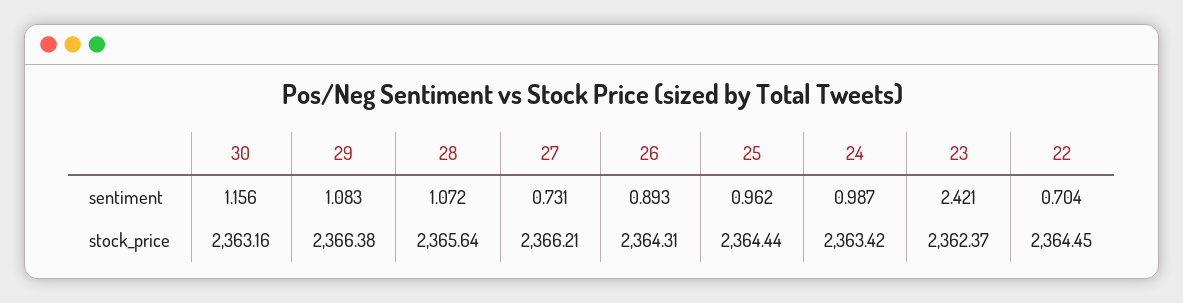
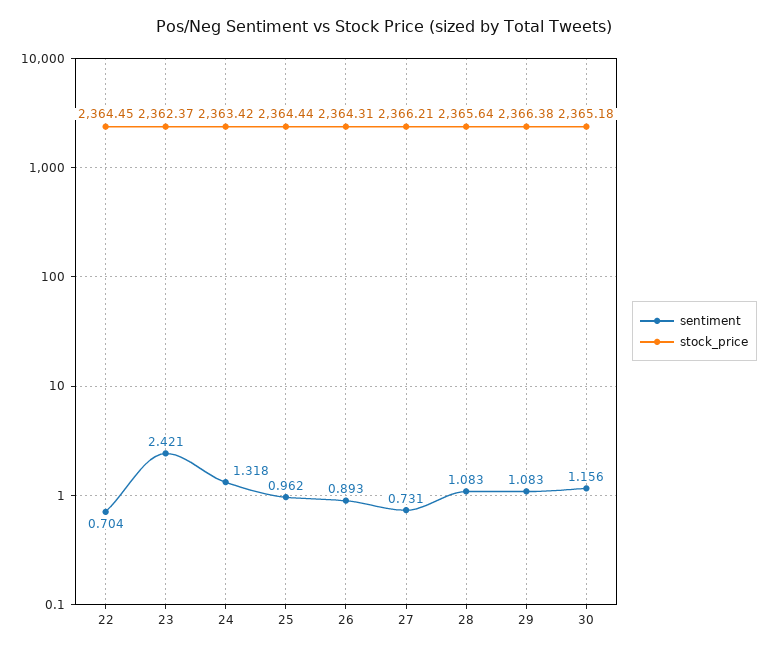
sentiment, 28: 1.072 -> 1.083
sentiment, 24: 0.987 -> 1.318
stock_price, 30: 2363.16 -> 2365.18

